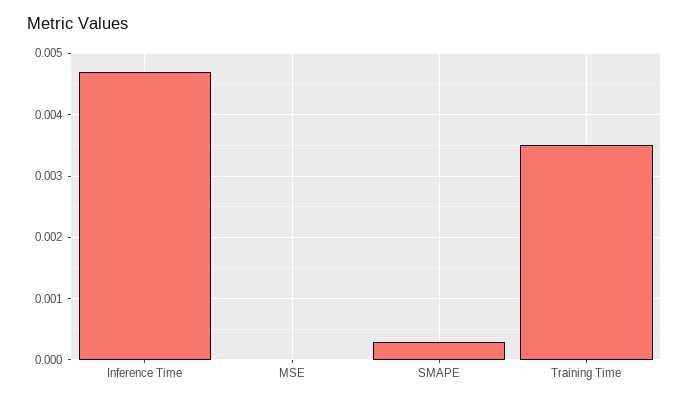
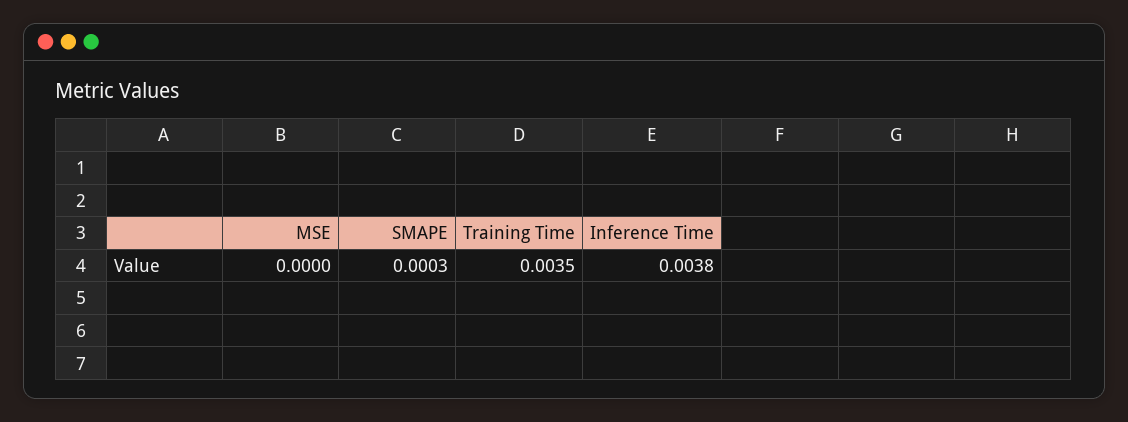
Inference Time: 0.0047 -> 0.0038

